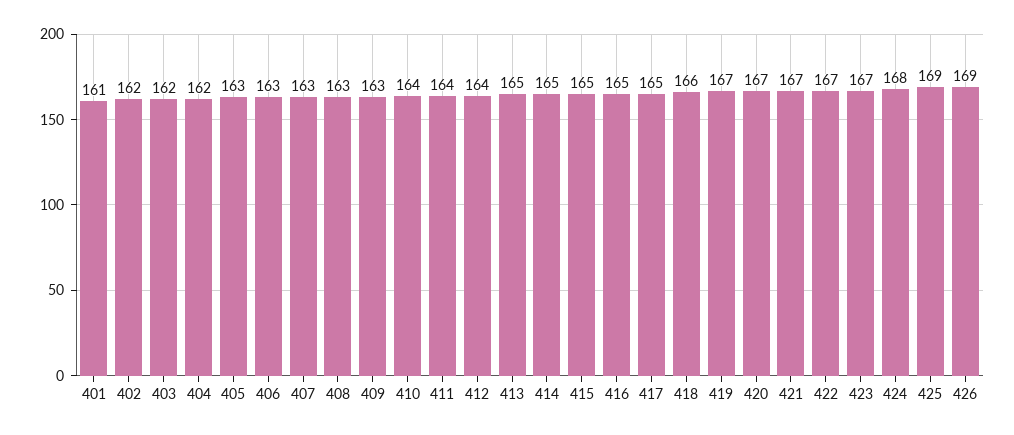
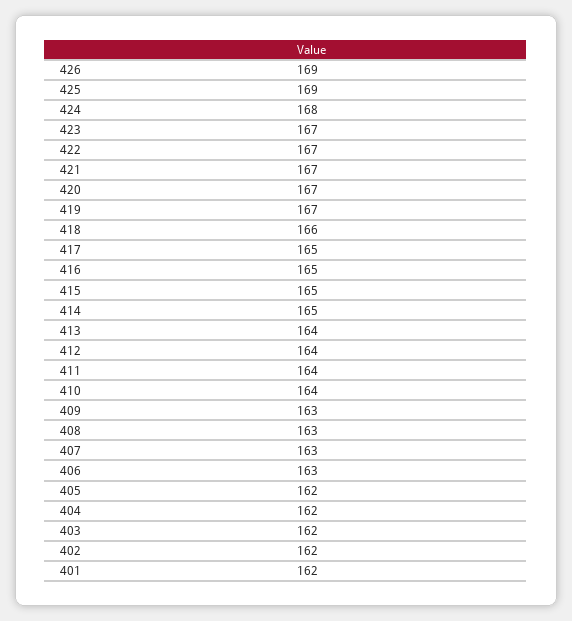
401: 161 -> 162
405: 163 -> 162
413: 165 -> 164

